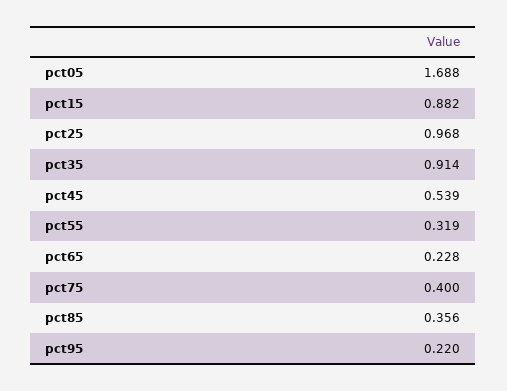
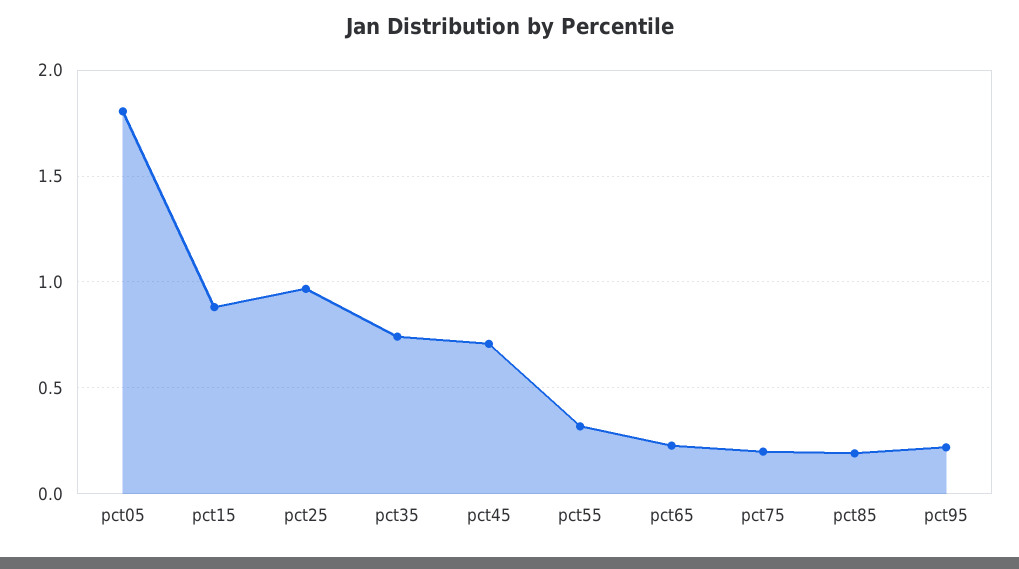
pct05: 1.688 -> 1.8
pct35: 0.914 -> 0.75
pct45: 0.539 -> 0.7
pct75: 0.4 -> 0.2
pct85: 0.356 -> 0.2

